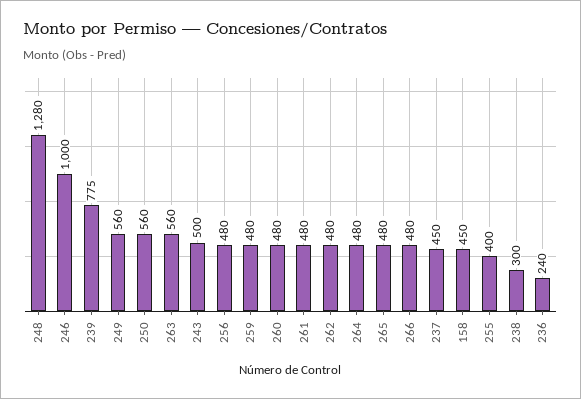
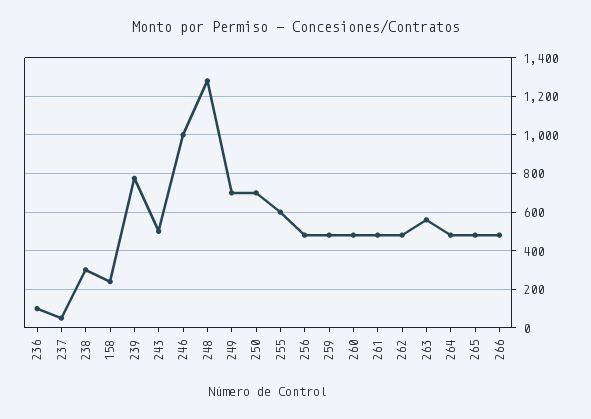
249: 560 -> 700
250: 560 -> 700
237: 450 -> 50
158: 450 -> 250
255: 400 -> 600
236: 240 -> 100

